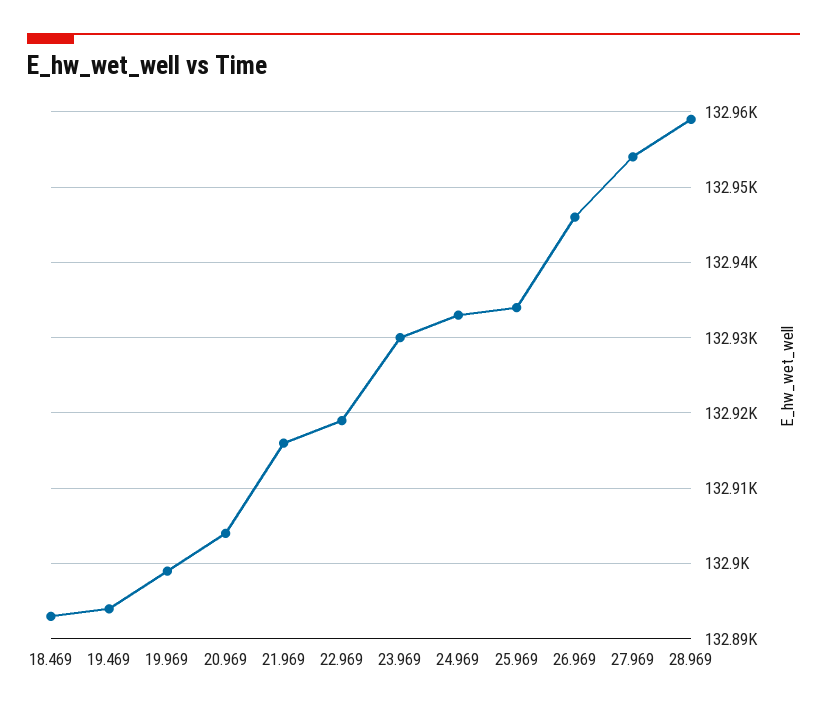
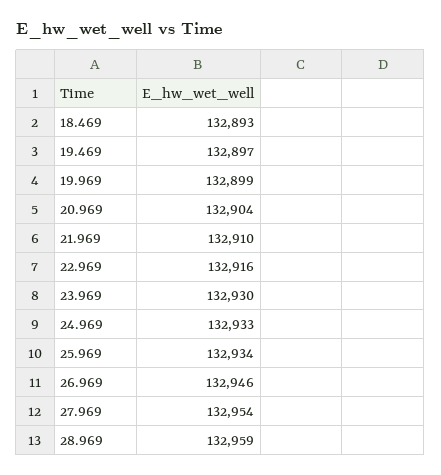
19.469: 132894 -> 132897
21.969: 132916 -> 132910
22.969: 132919 -> 132916

